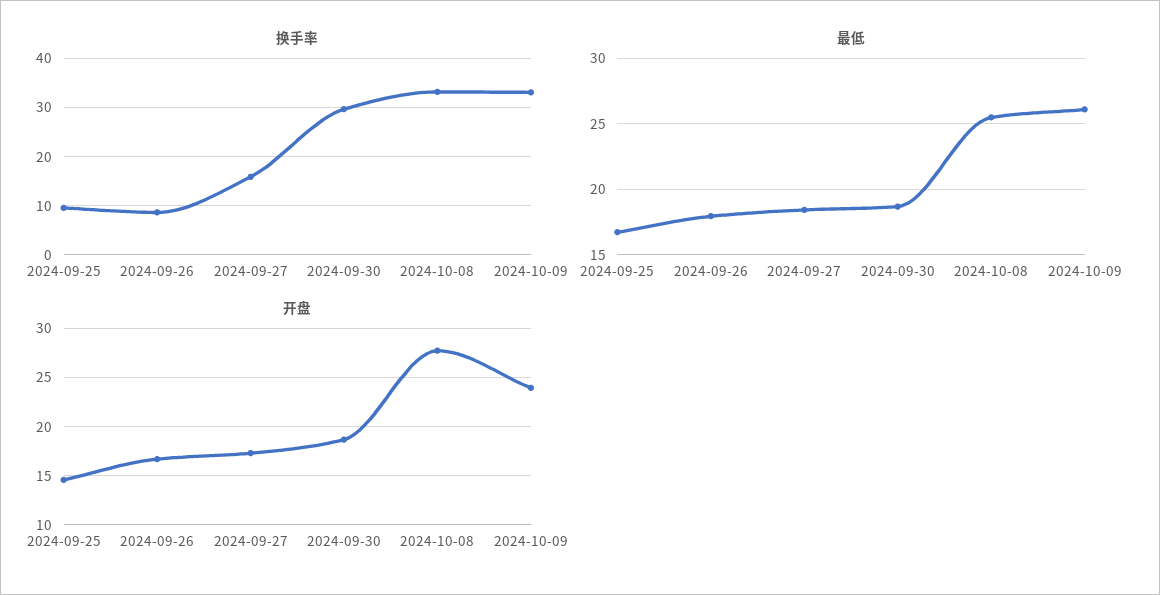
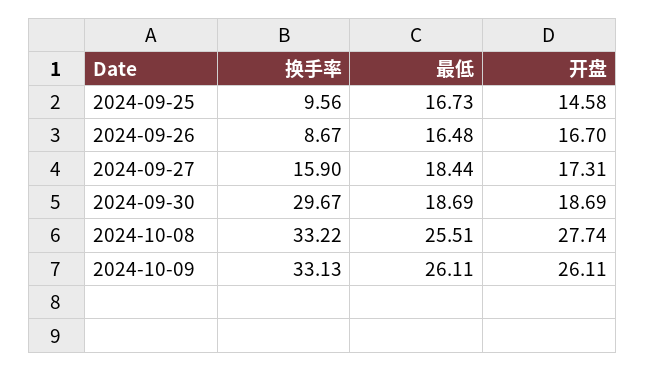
最低, 2024-09-26: 18 -> 16.48
开盘, 2024-10-09: 24 -> 26.11

